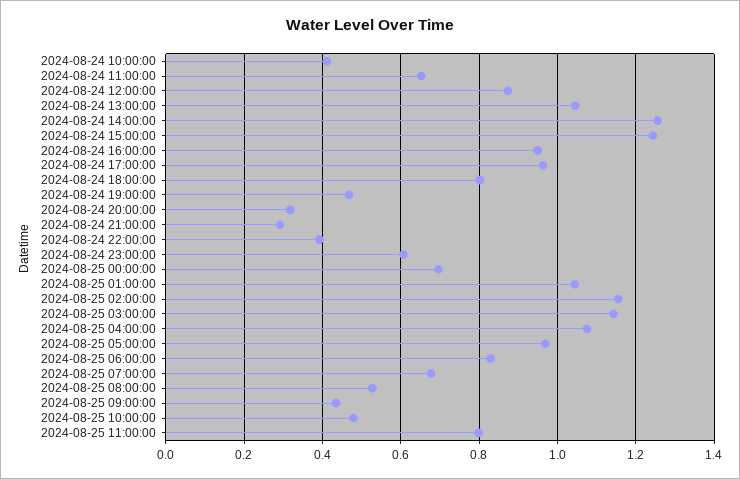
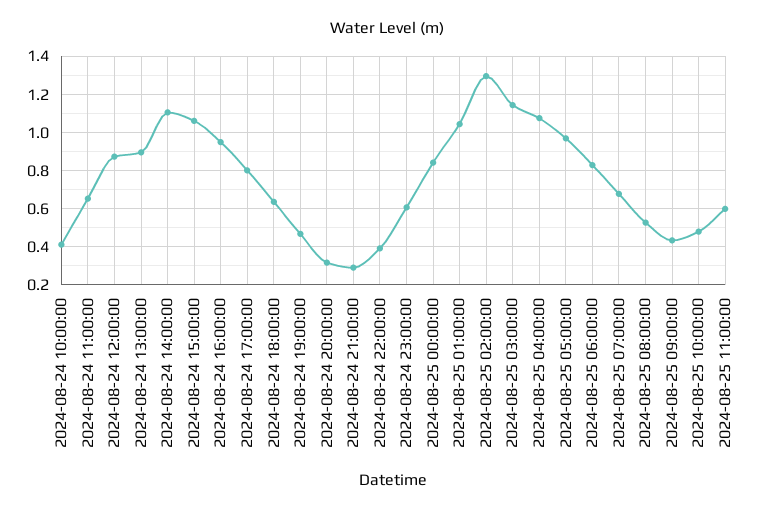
2024-08-24 13:00:00: 1.04 -> 0.9
2024-08-24 14:00:00: 1.26 -> 1.1
2024-08-24 15:00:00: 1.24 -> 1.05
2024-08-24 17:00:00: 0.96 -> 0.8
2024-08-24 18:00:00: 0.8 -> 0.65
2024-08-25 00:00:00: 0.7 -> 0.85
2024-08-25 02:00:00: 1.16 -> 1.3
2024-08-25 11:00:00: 0.8 -> 0.6

